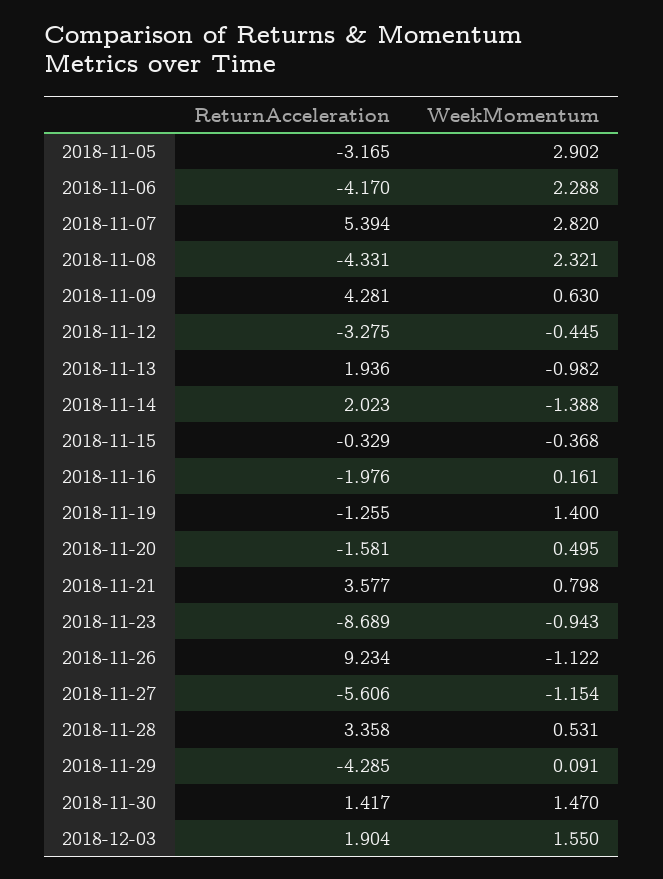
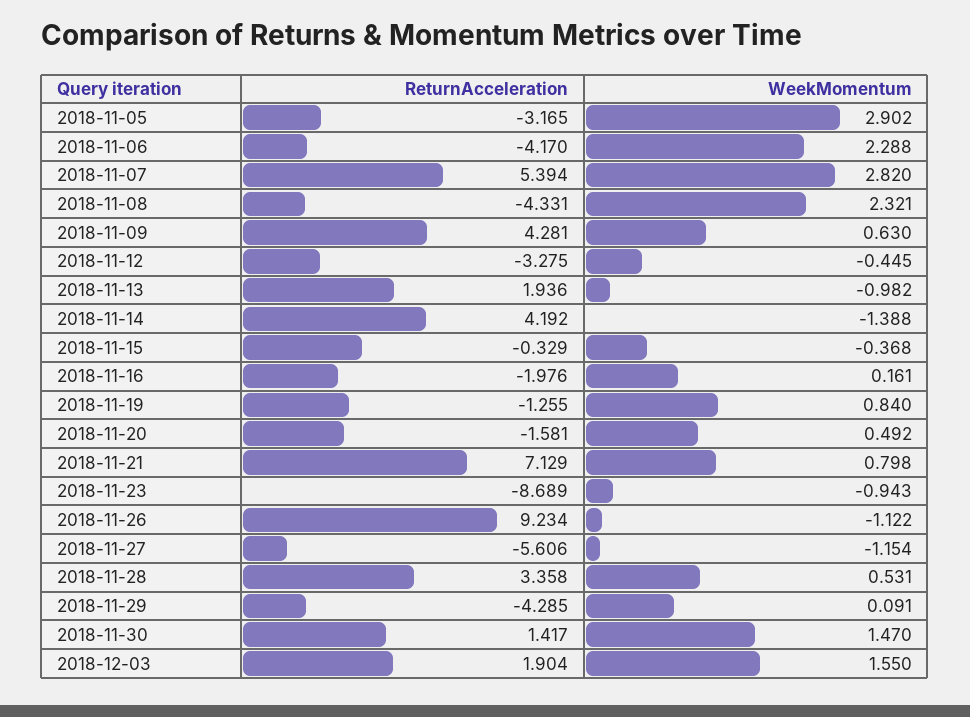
ReturnAcceleration, 2018-11-14: 2.023 -> 4.192
WeekMomentum, 2018-11-19: 1.4 -> 0.84
WeekMomentum, 2018-11-20: 0.495 -> 0.492
ReturnAcceleration, 2018-11-21: 3.577 -> 7.129

